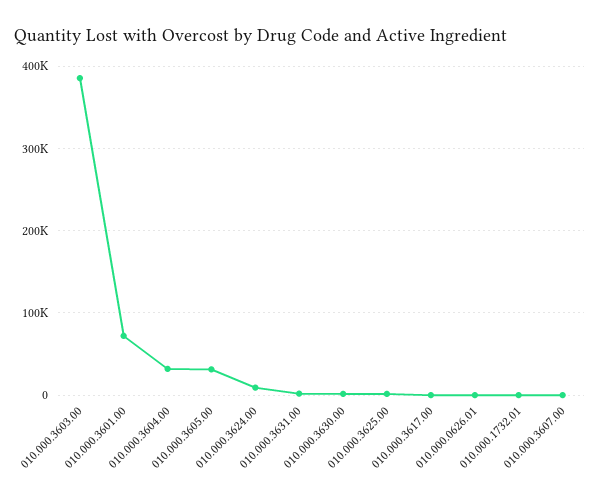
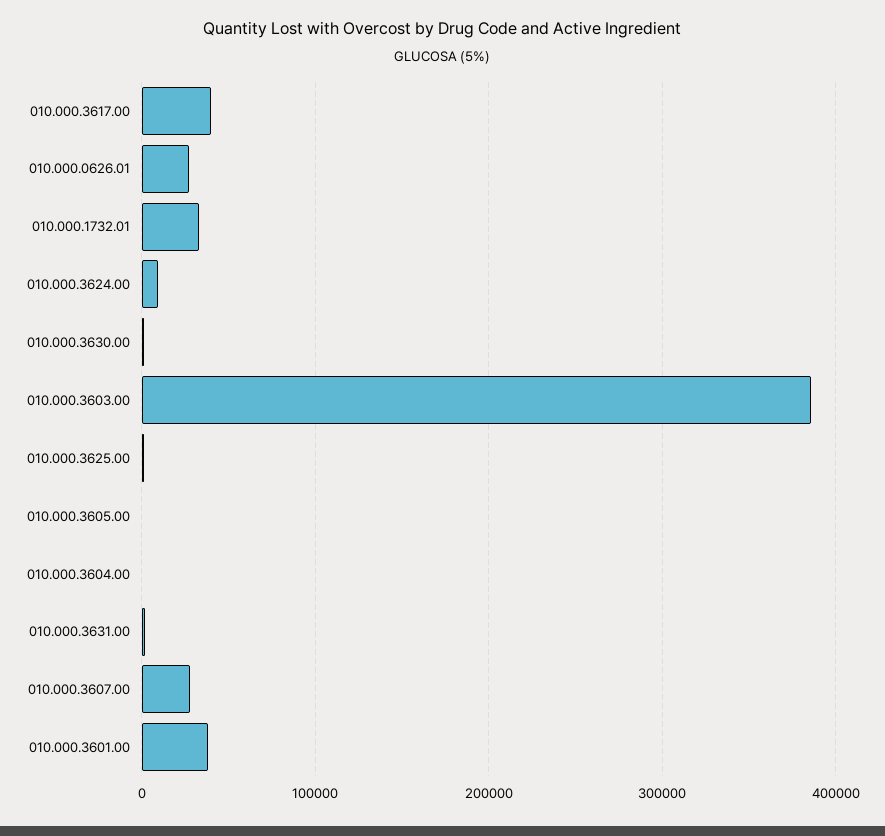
010.000.3601.00: 70000 -> 40000
010.000.3604.00: 30000 -> 0
010.000.3605.00: 30000 -> 0
010.000.3617.00: 0 -> 40000
010.000.0626.01: 0 -> 30000
010.000.1732.01: 0 -> 30000
010.000.3607.00: 0 -> 30000

